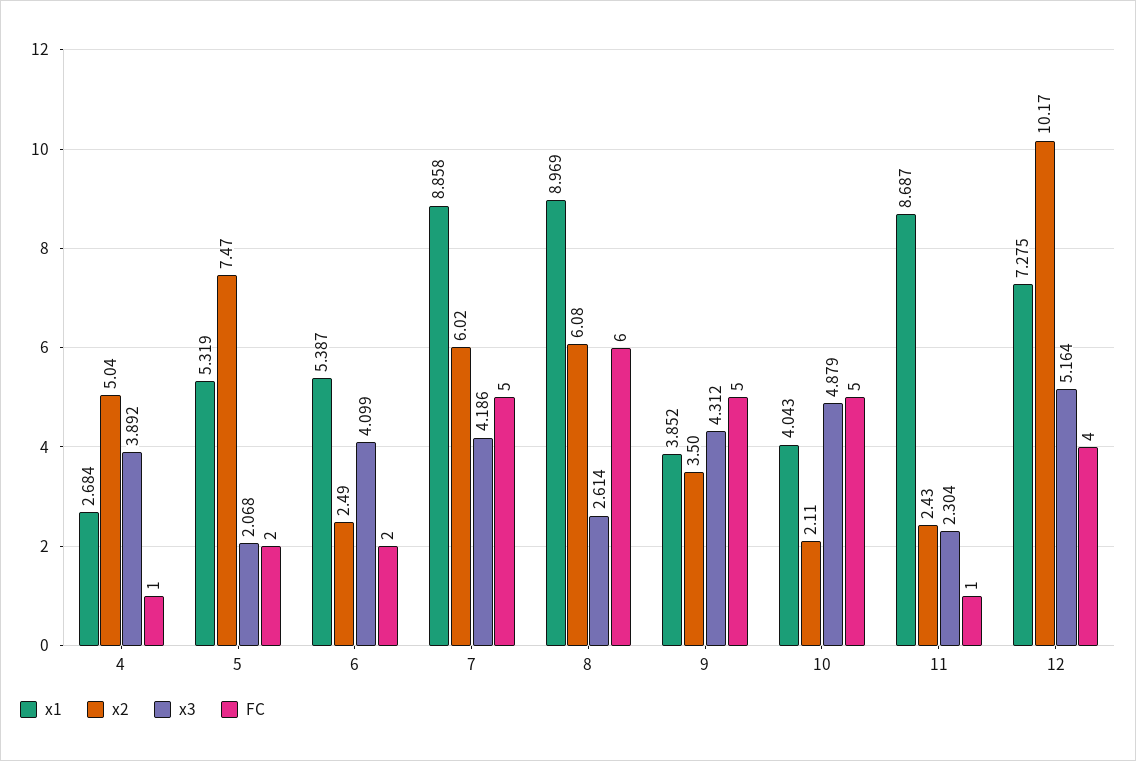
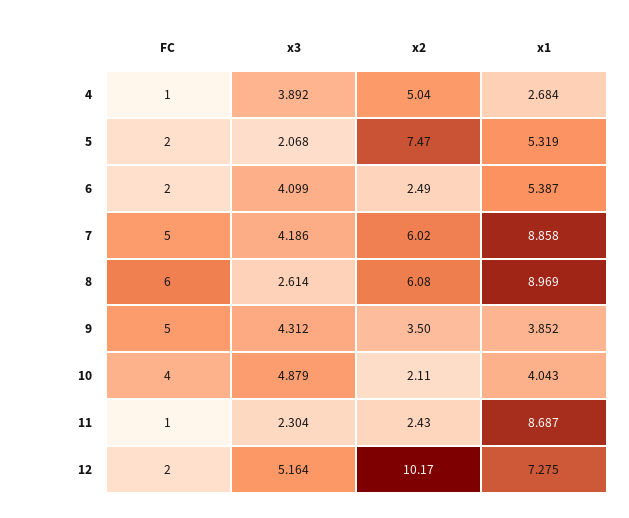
FC, 10: 5 -> 4
FC, 12: 4 -> 2

